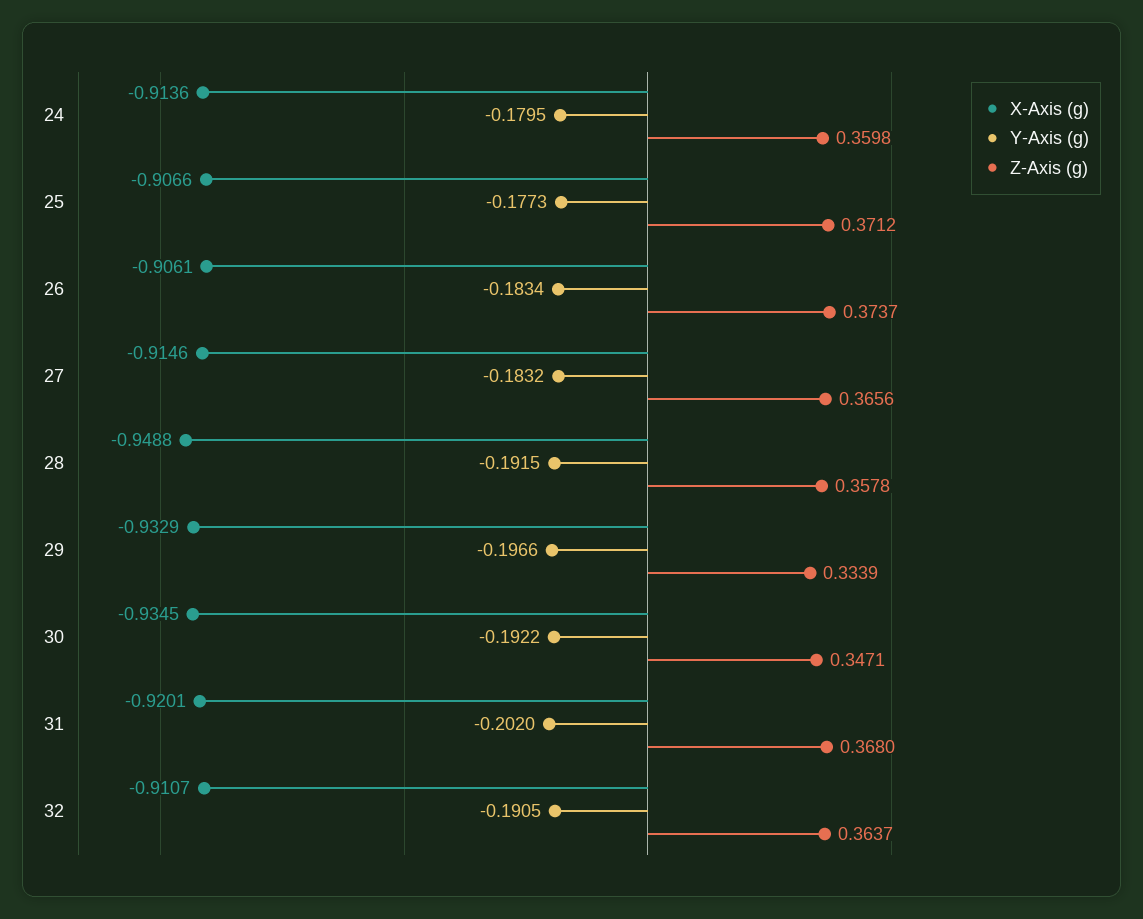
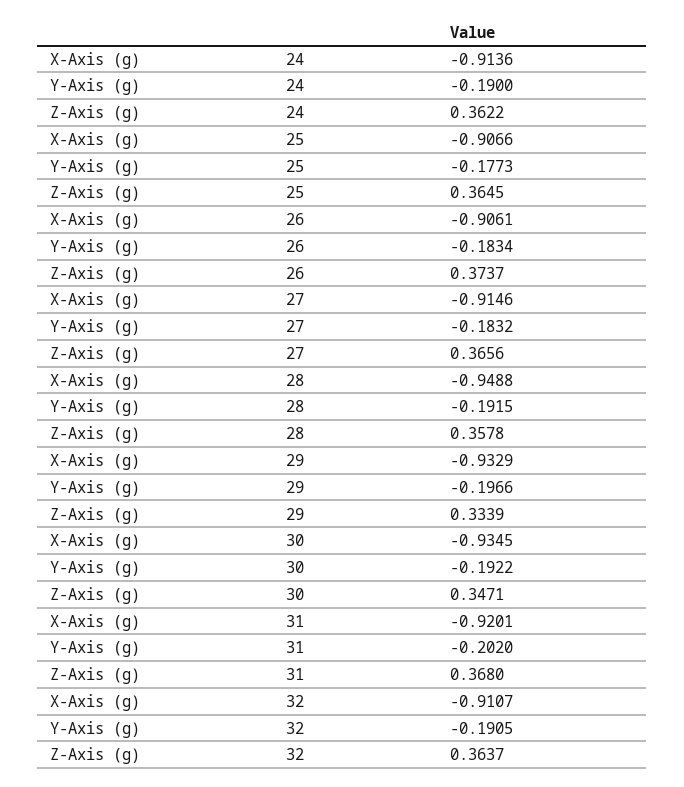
Y-Axis (g), 24: -0.1795 -> -0.19
Z-Axis (g), 24: 0.3598 -> 0.3622
Z-Axis (g), 25: 0.3712 -> 0.3645

